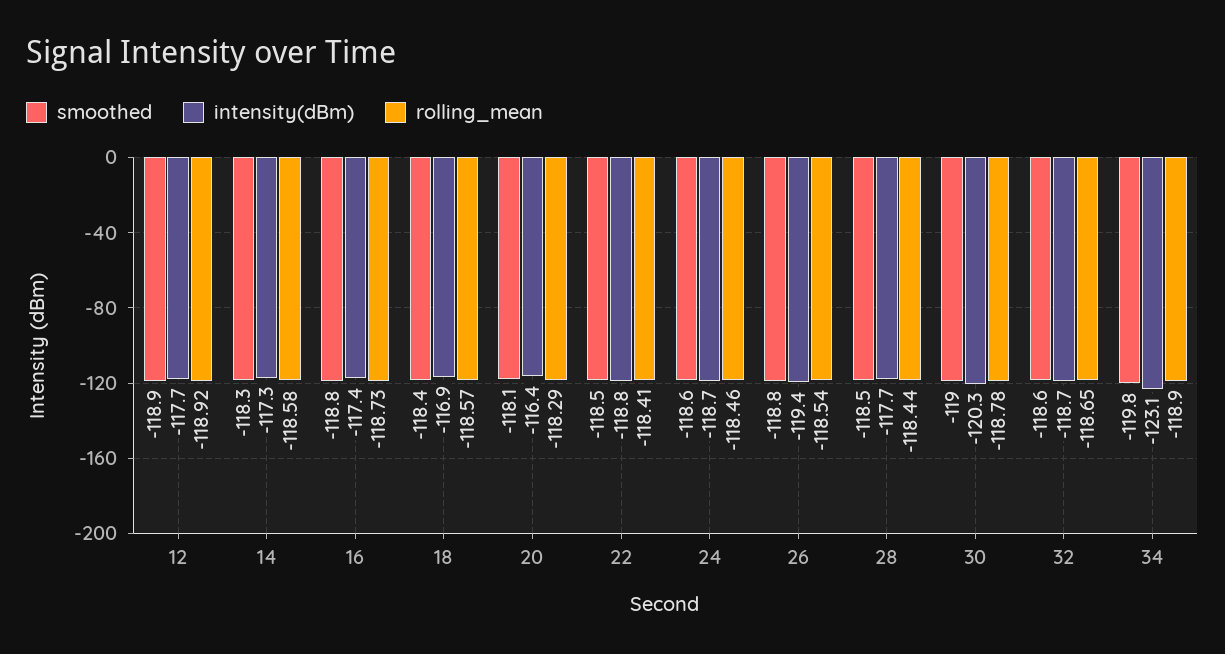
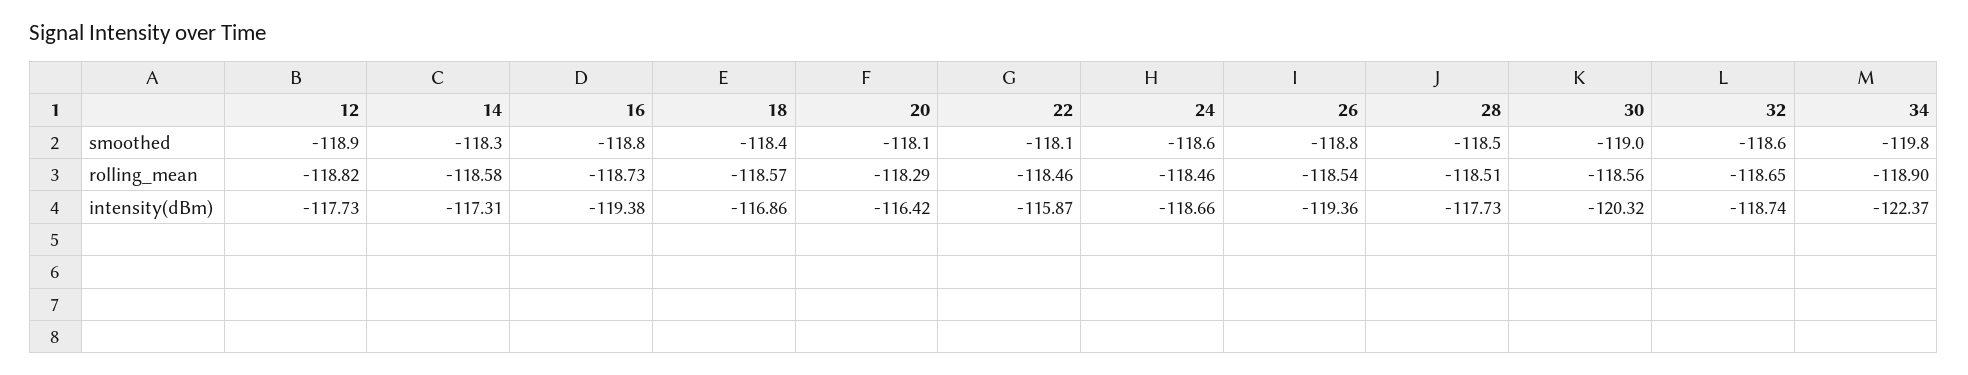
rolling_mean, 12: -118.92 -> -118.82
intensity(dBm), 16: -117.4 -> -119.38
smoothed, 22: -118.5 -> -118.1
intensity(dBm), 22: -118.8 -> -115.87
rolling_mean, 22: -118.41 -> -118.46
rolling_mean, 28: -118.44 -> -118.51
rolling_mean, 30: -118.78 -> -118.56
intensity(dBm), 34: -123.1 -> -122.37

